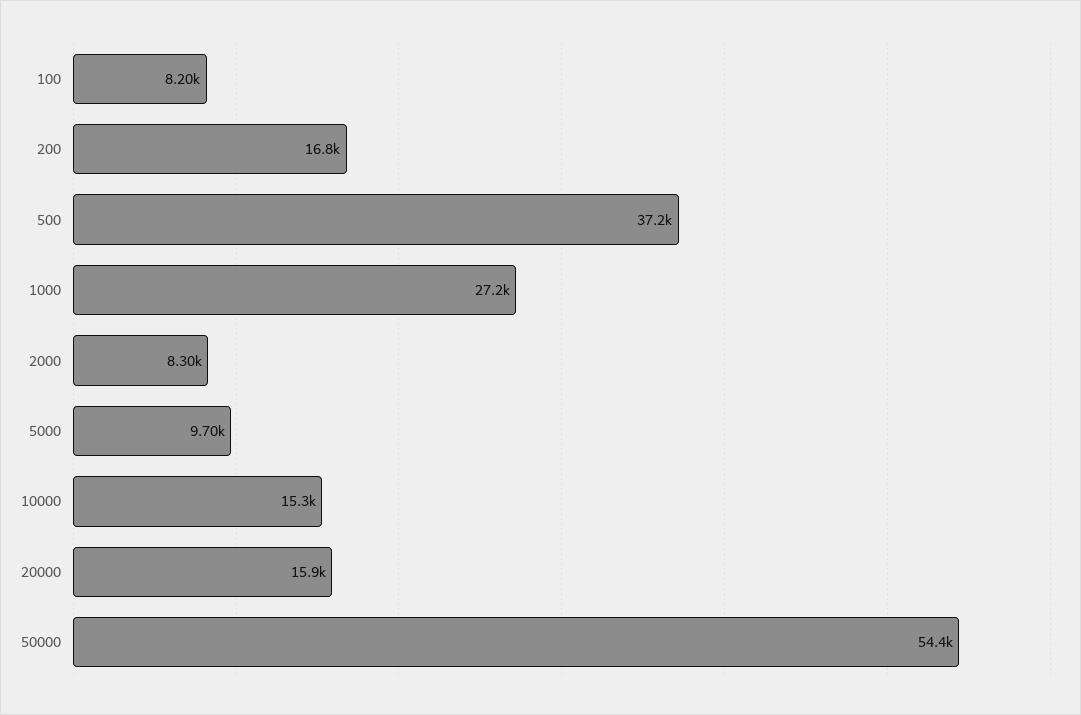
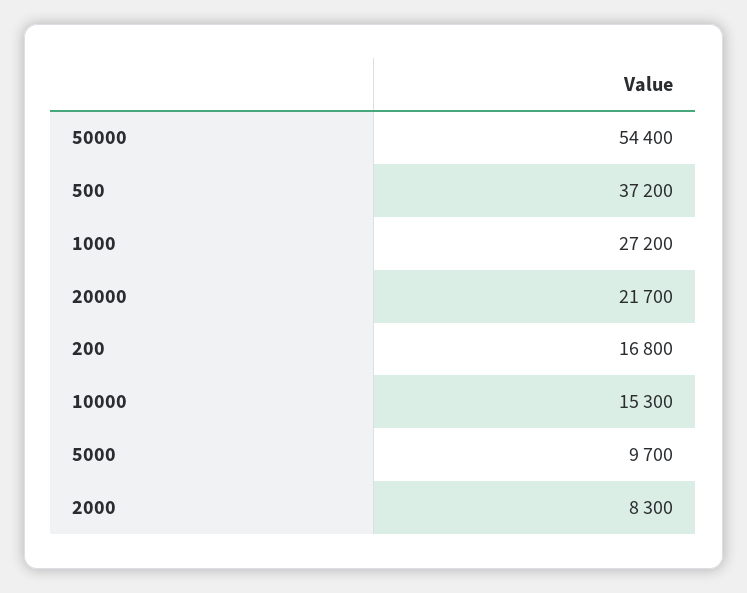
100: 8200 -> none
20000: 15900 -> 21700

